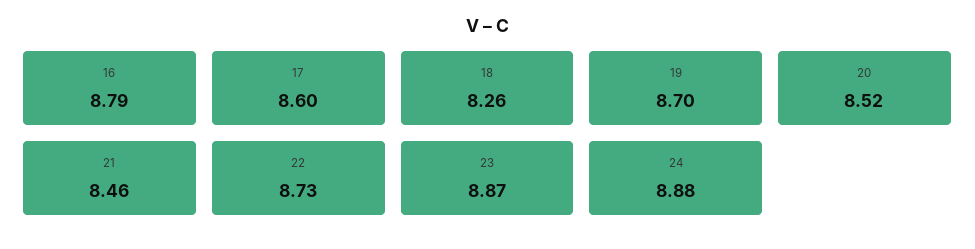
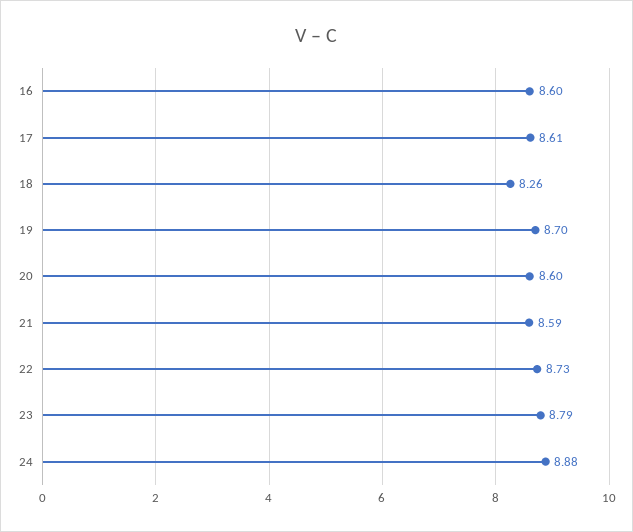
16: 8.79 -> 8.6
17: 8.6 -> 8.61
20: 8.52 -> 8.6
21: 8.46 -> 8.59
23: 8.87 -> 8.79

